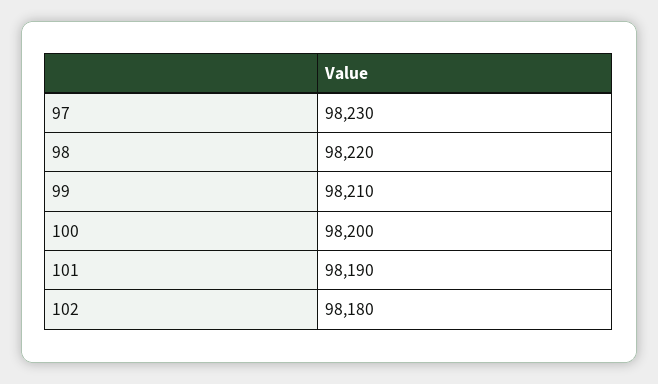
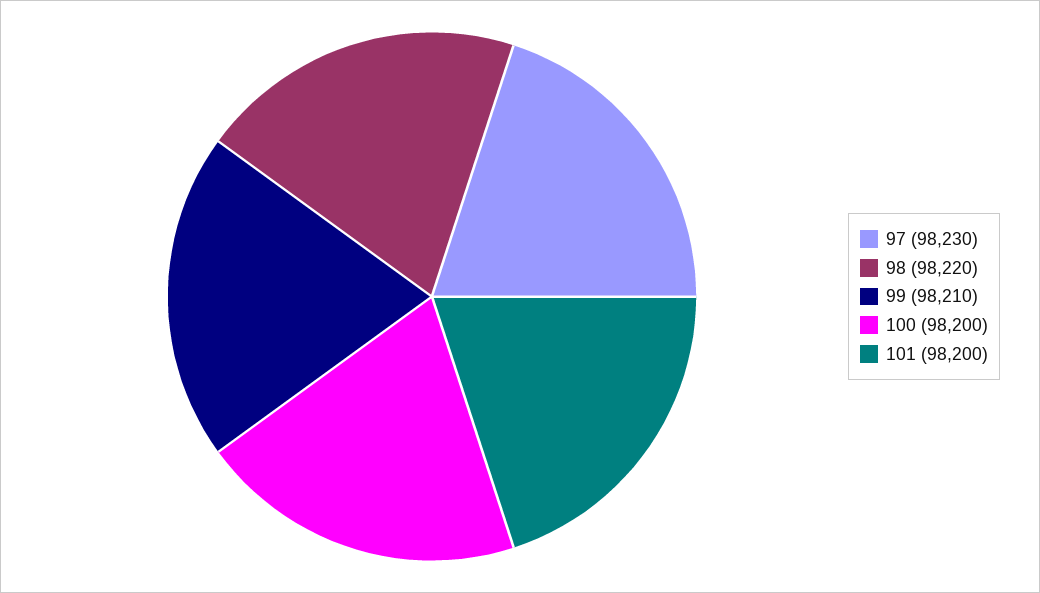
101: 98190 -> 98200
102: 98180 -> none

